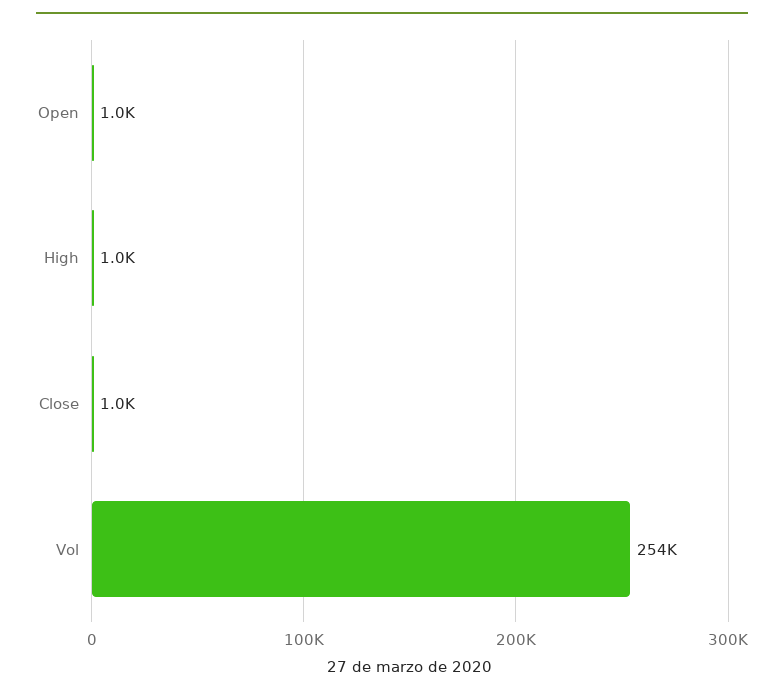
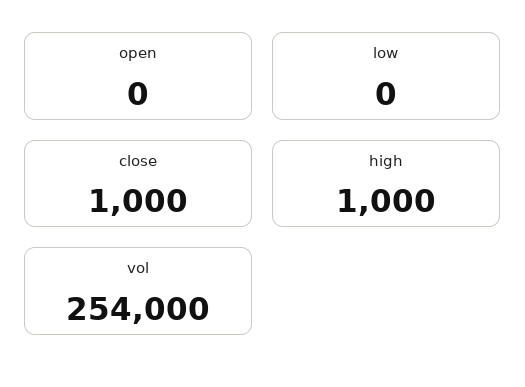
Open: 1000 -> 0
low: none -> 0

